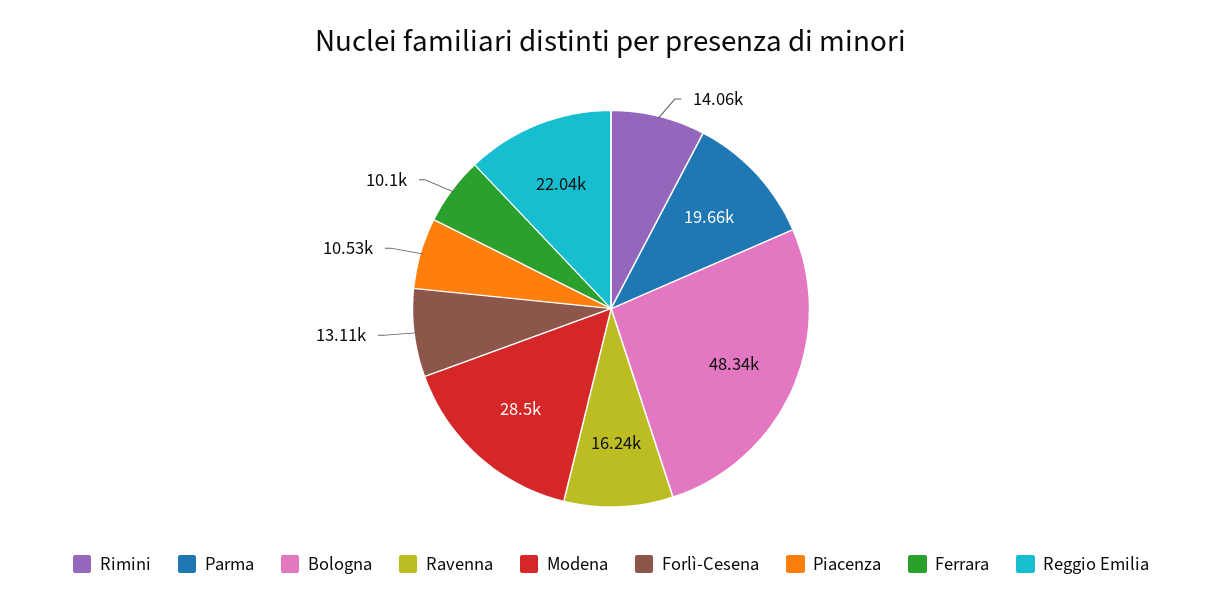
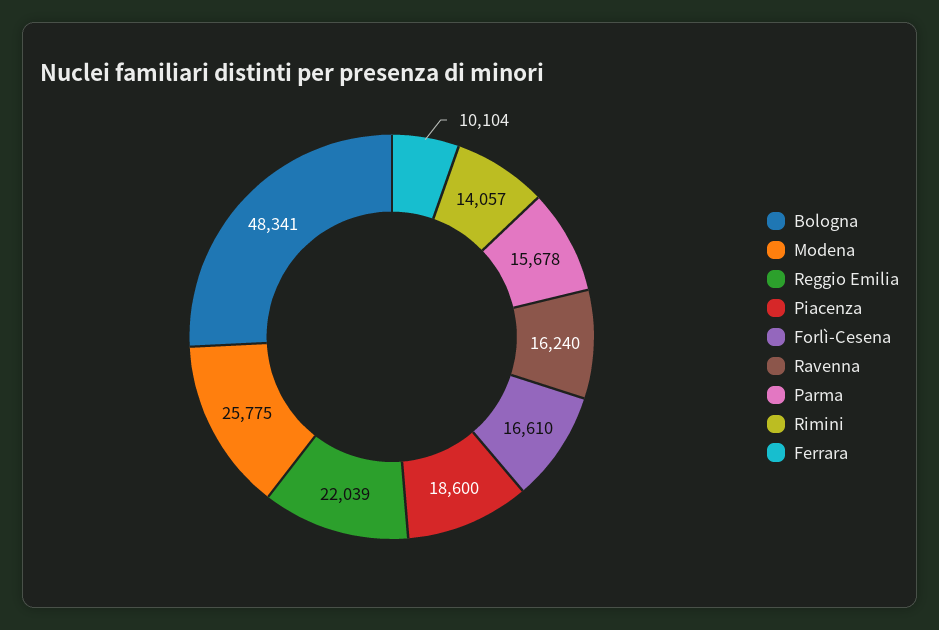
Parma: 19660 -> 15678
Modena: 28500 -> 25775
Forlì-Cesena: 13110 -> 16610
Piacenza: 10530 -> 18600

